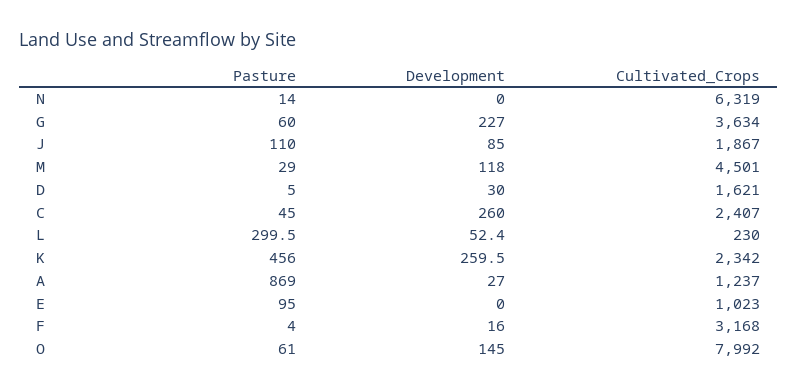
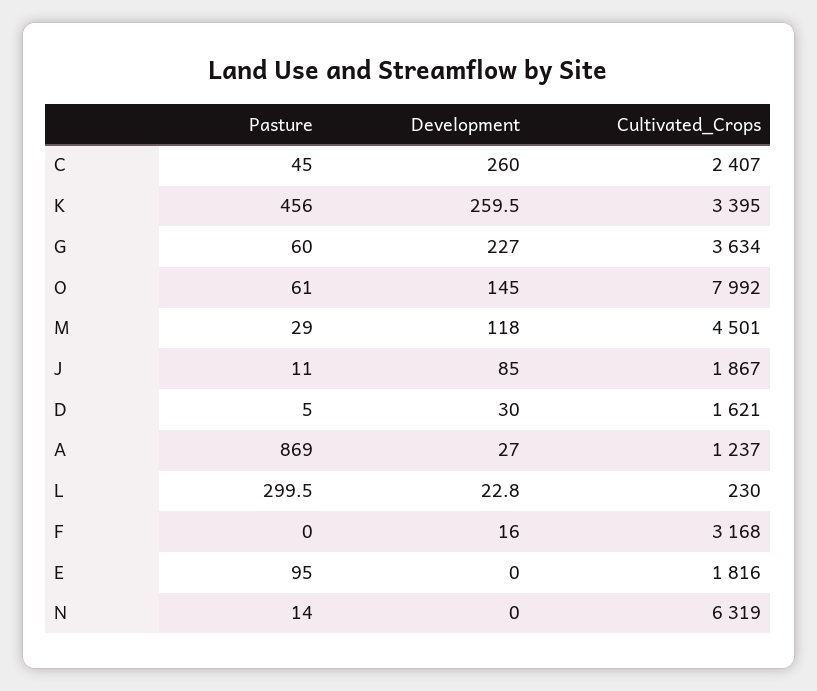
Pasture, J: 110 -> 11
Development, L: 52.4 -> 22.8
Cultivated_Crops, K: 2342 -> 3395
Cultivated_Crops, E: 1023 -> 1816
Pasture, F: 4 -> 0

